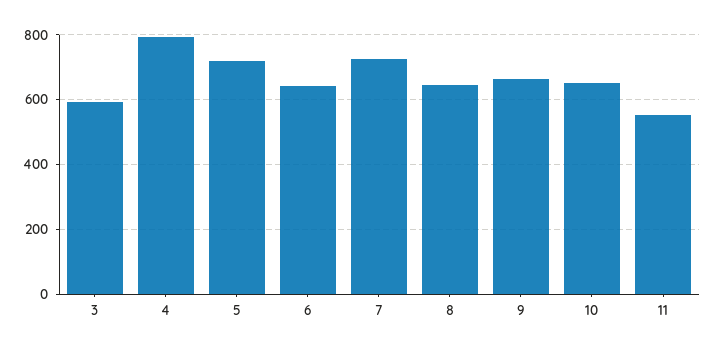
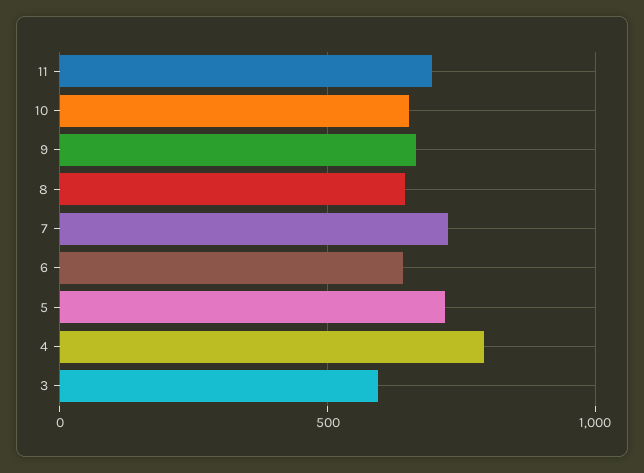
11: 560 -> 700

